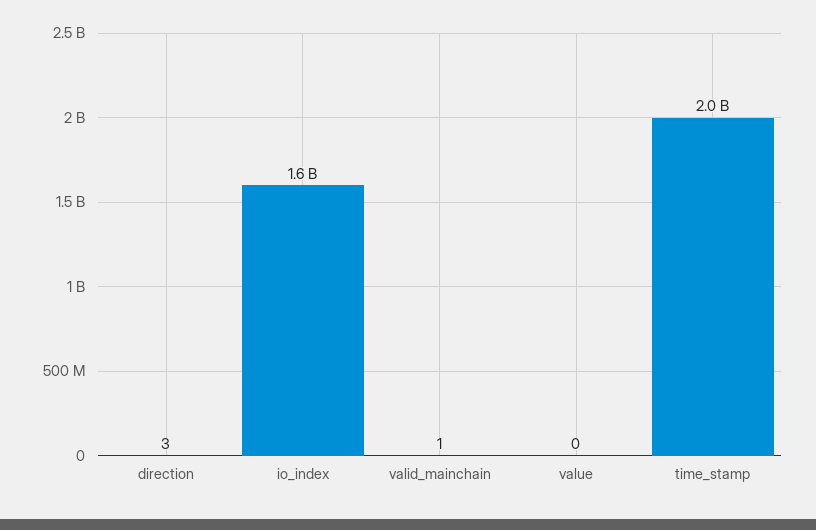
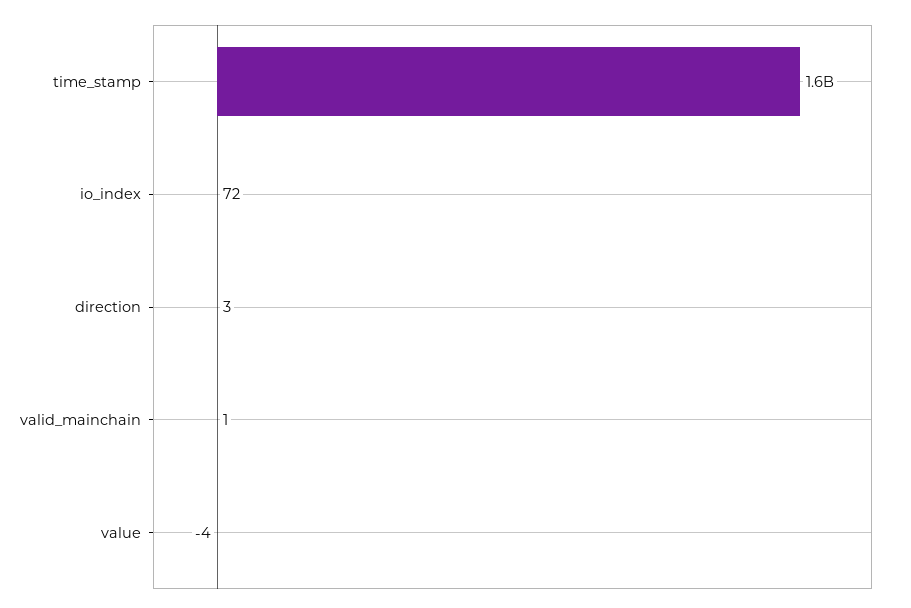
io_index: 1600000000 -> 72
value: 0 -> -4
time_stamp: 2000000000 -> 1600000000

